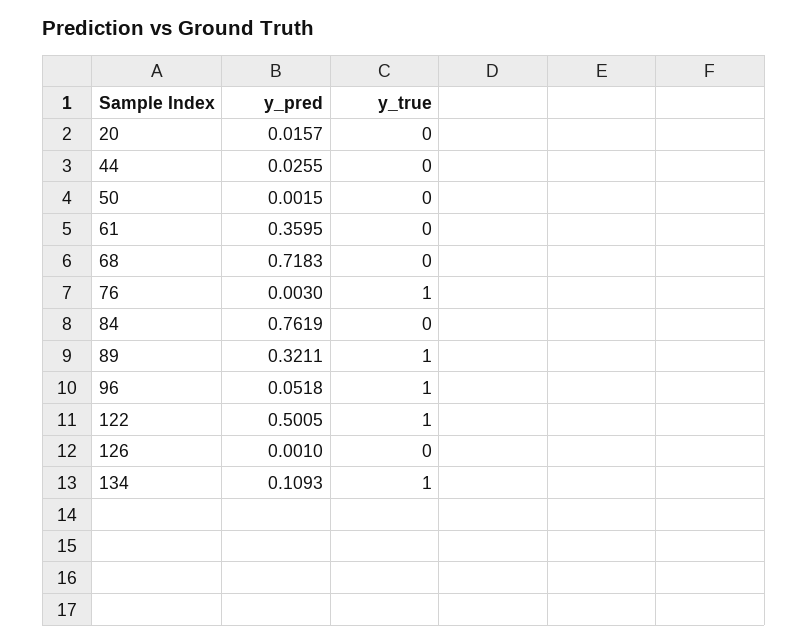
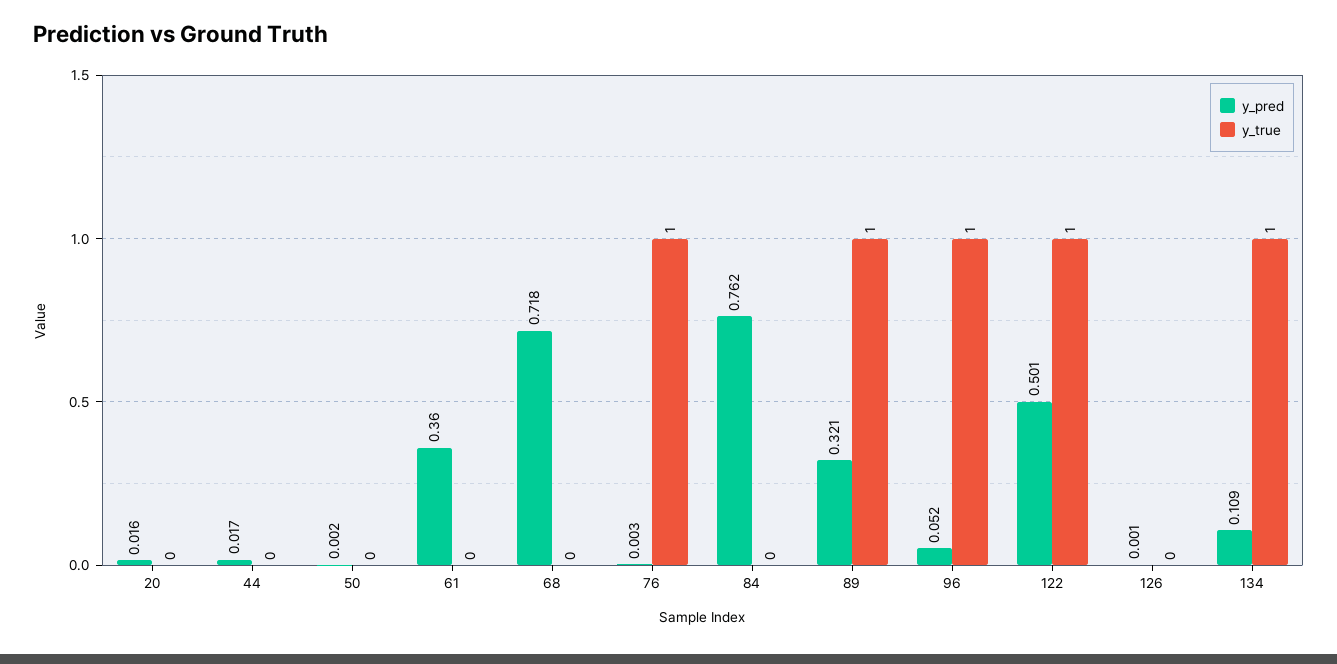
y_pred, 44: 0.0255 -> 0.017

